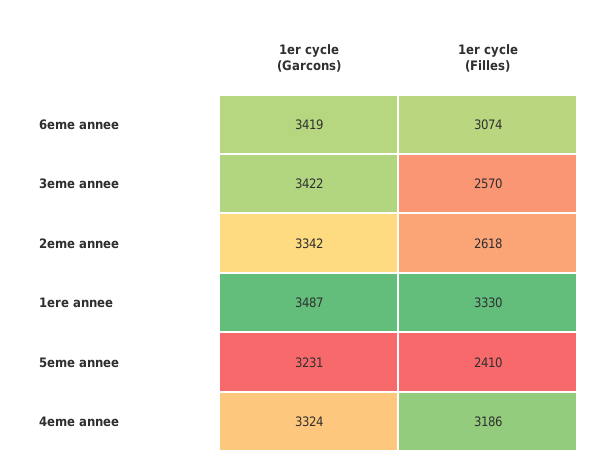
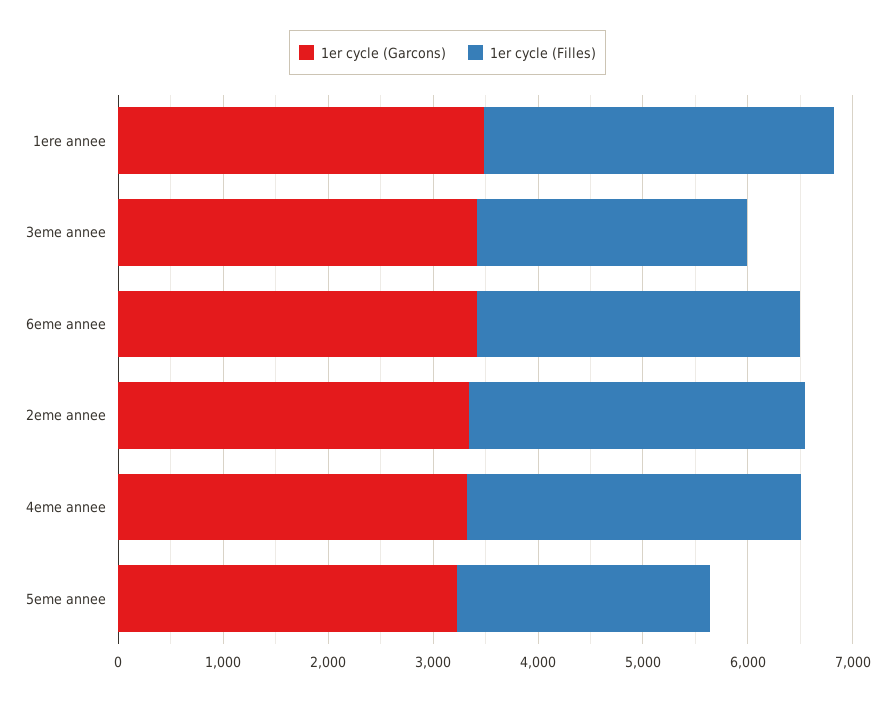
1er cycle (Filles), 2eme annee: 2618 -> 3200

